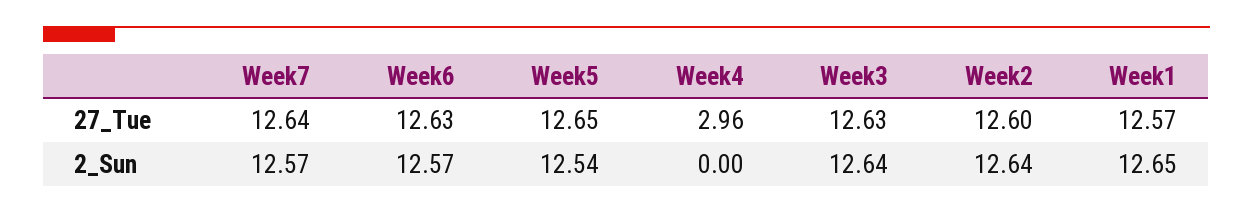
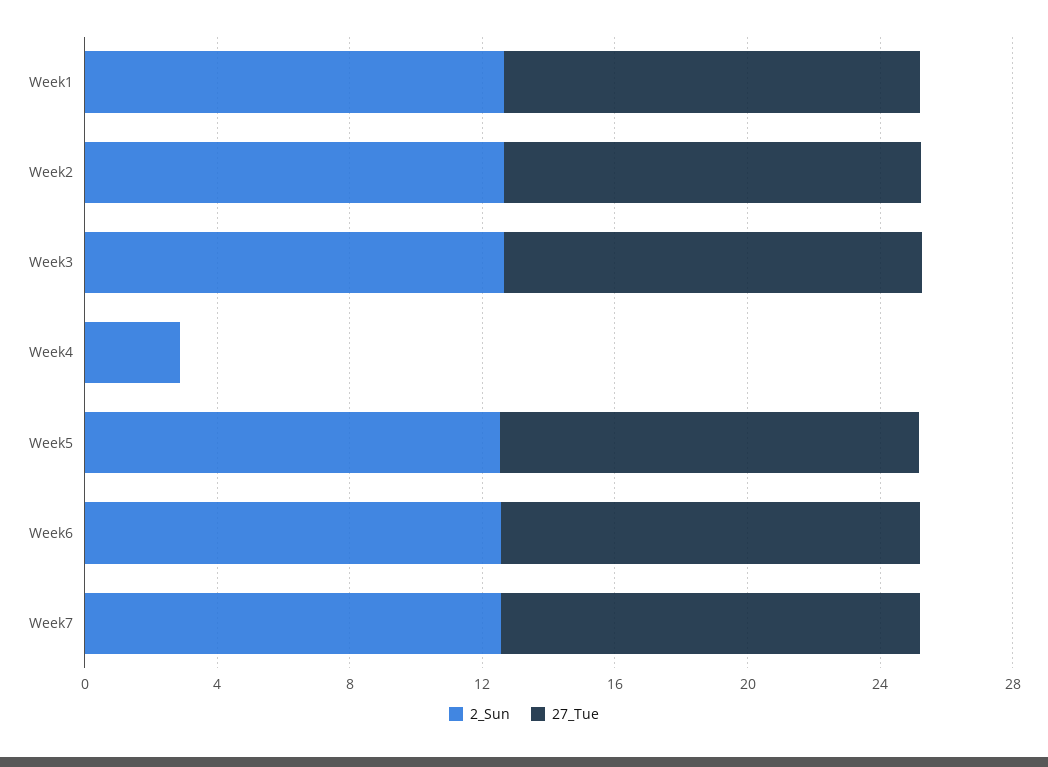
27_Tue, Week4: 2.96 -> 0
2_Sun, Week4: 0 -> 3

